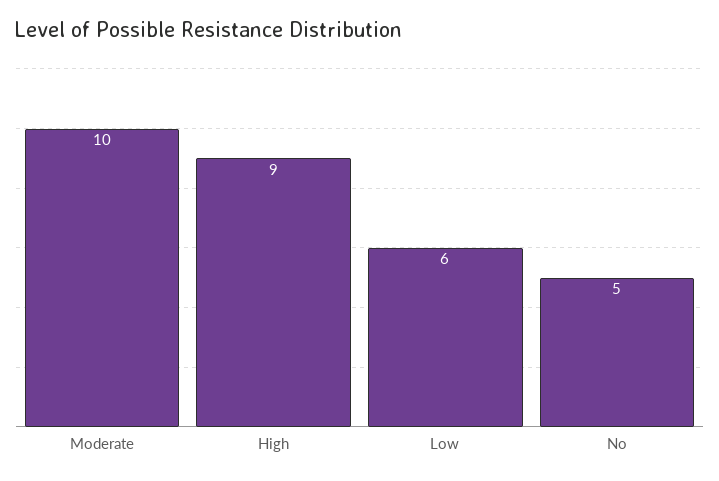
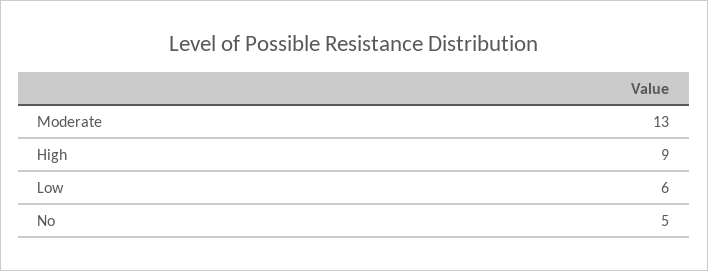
Moderate: 10 -> 13

